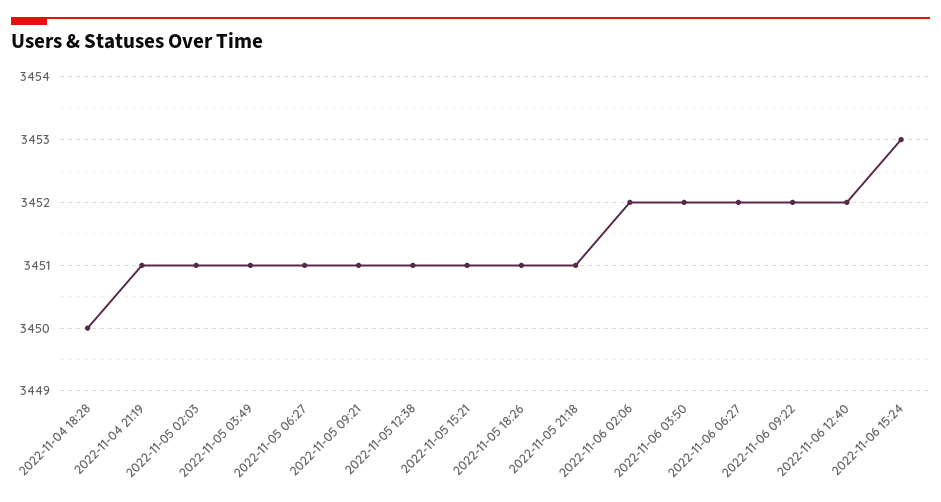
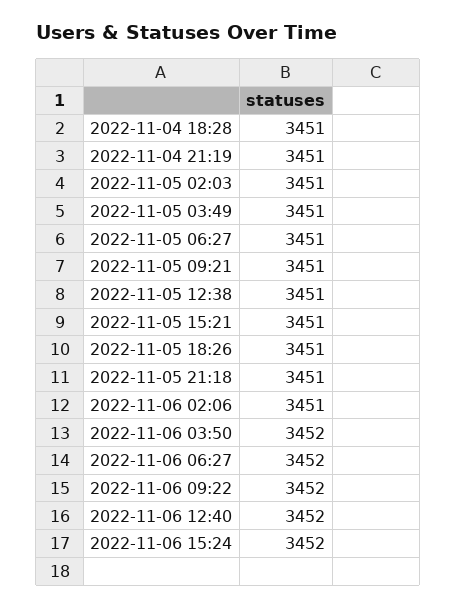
2022-11-04 18:28: 3450 -> 3451
2022-11-06 02:06: 3452 -> 3451
2022-11-06 15:24: 3453 -> 3452

